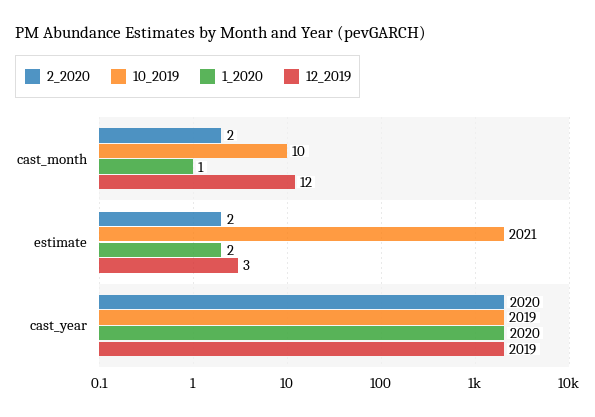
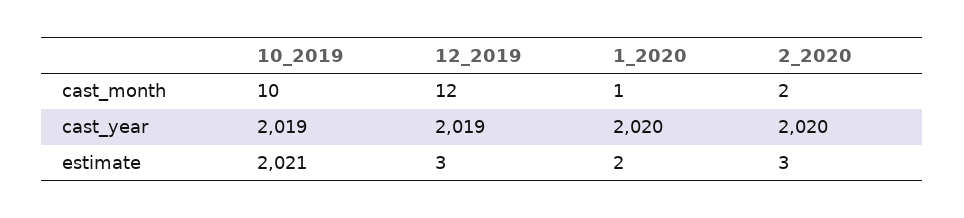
2_2020, estimate: 2 -> 3

